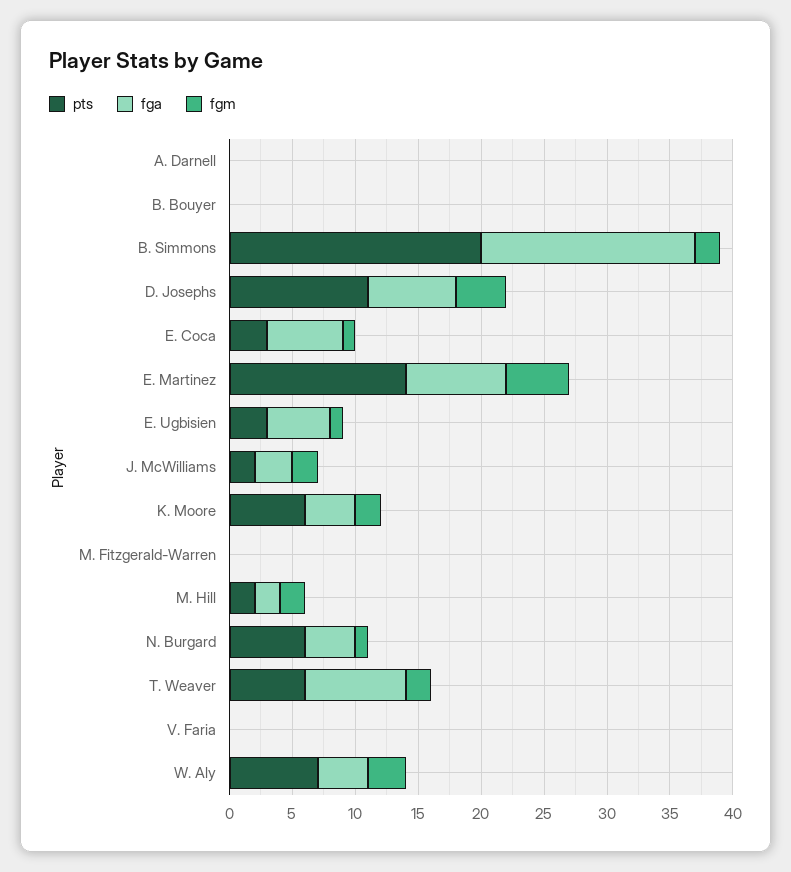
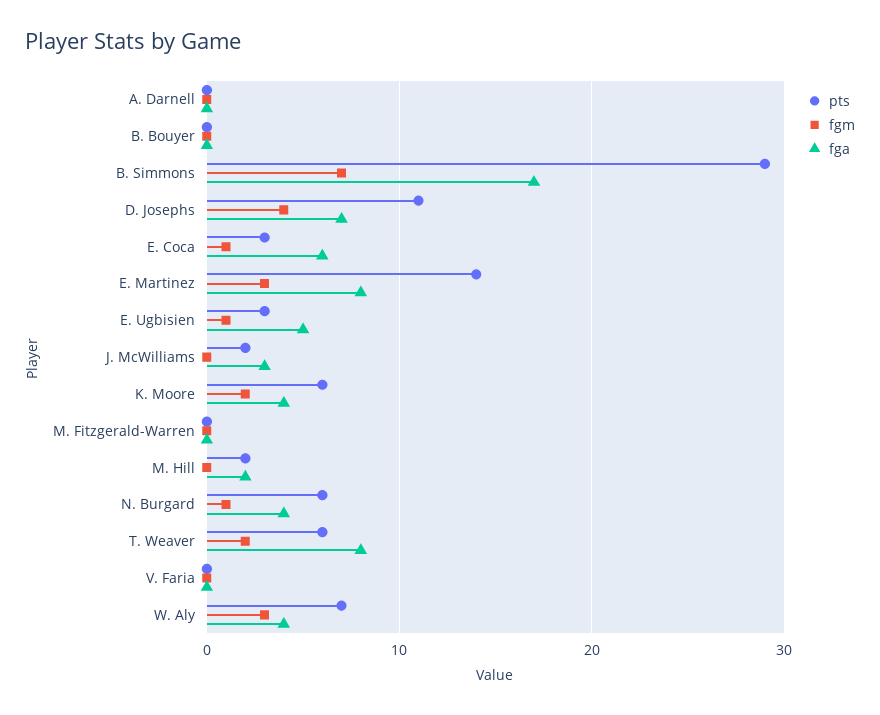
pts, B. Simmons: 20 -> 29
fgm, B. Simmons: 2 -> 7
fgm, E. Martinez: 5 -> 3
fgm, J. McWilliams: 2 -> 0
fgm, M. Hill: 2 -> 0

